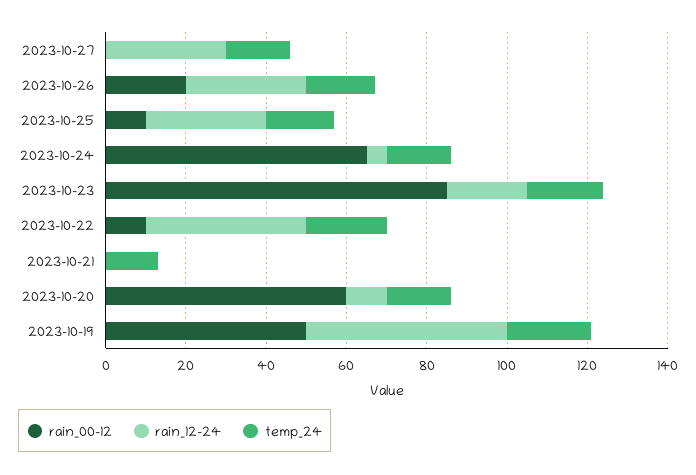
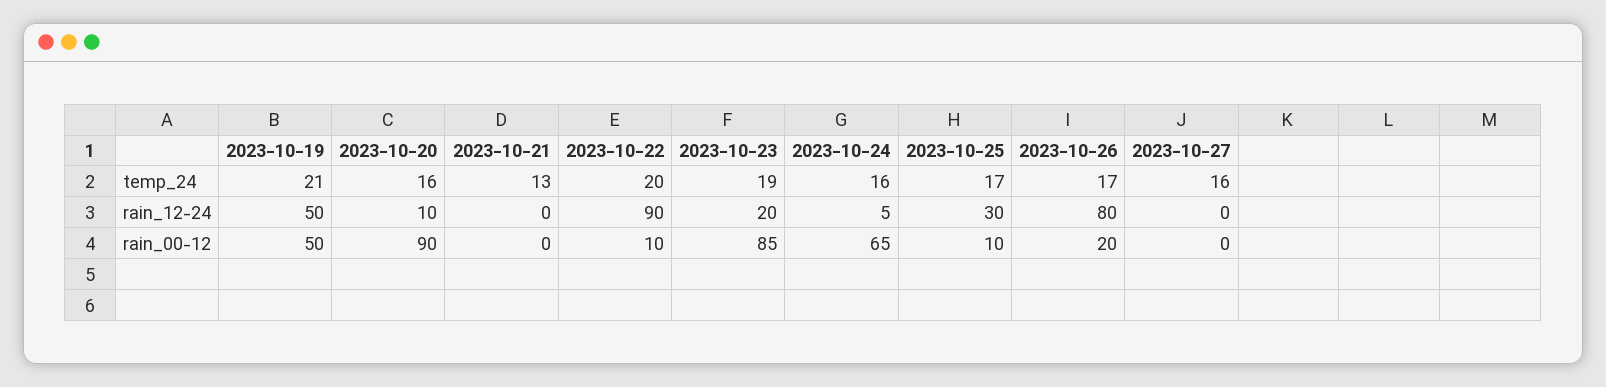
rain_12-24, 2023-10-27: 30 -> 0
rain_12-24, 2023-10-26: 30 -> 80
rain_12-24, 2023-10-22: 40 -> 90
rain_00-12, 2023-10-20: 60 -> 90

